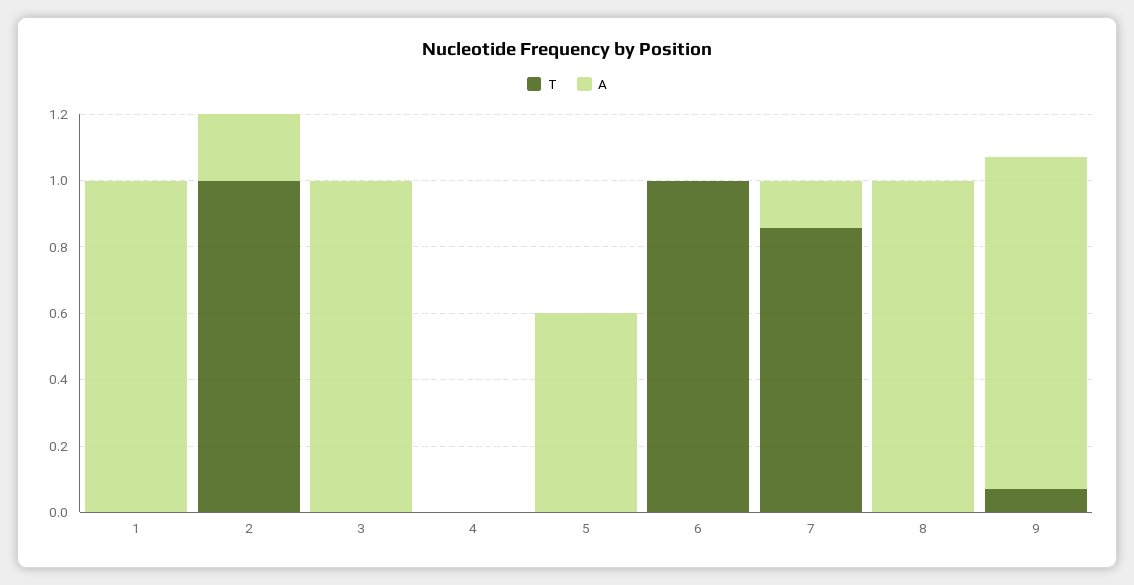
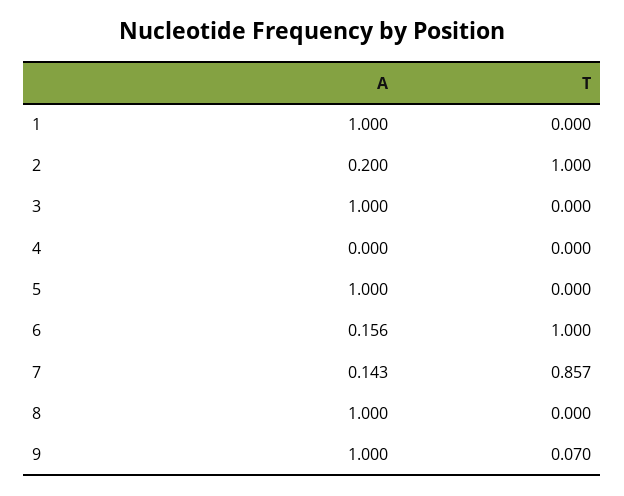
A, 5: 0.6 -> 1
A, 6: 0 -> 0.156

